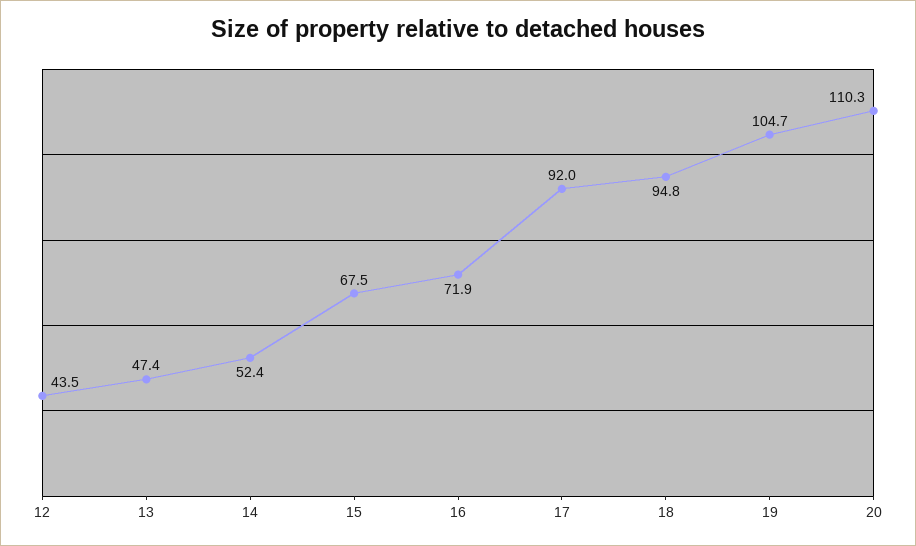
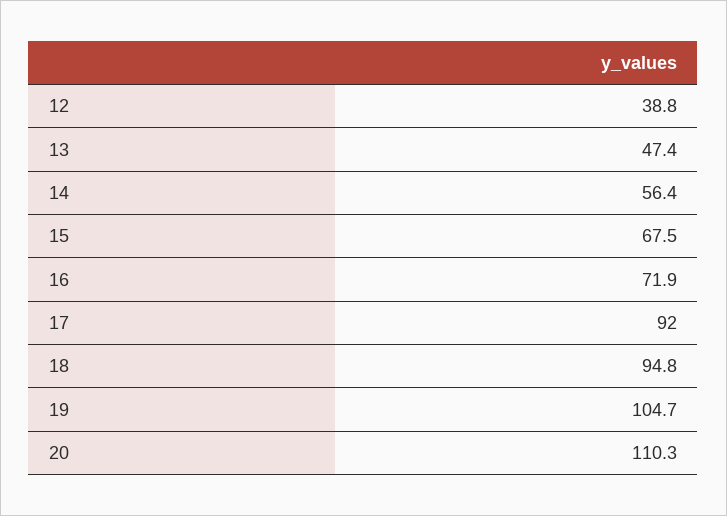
12: 43.5 -> 38.8
14: 52.4 -> 56.4

